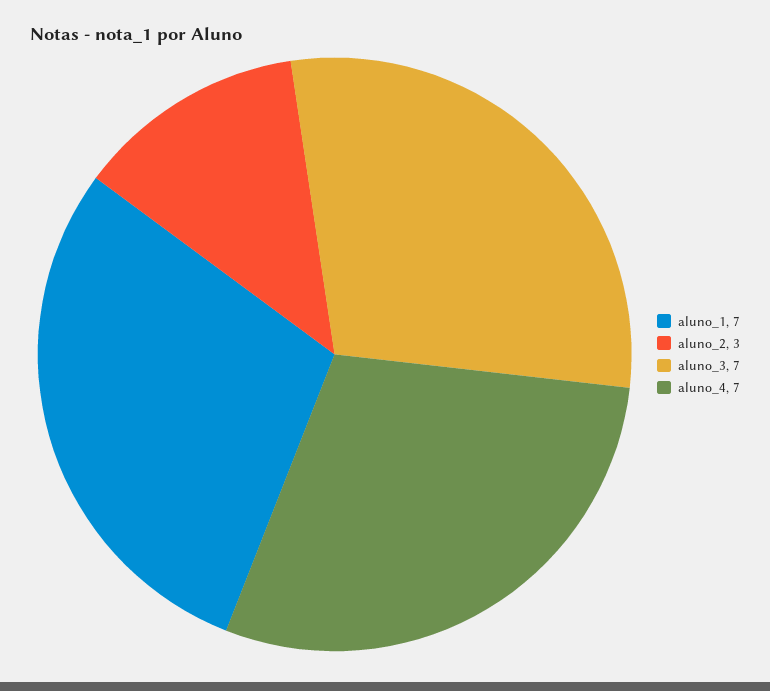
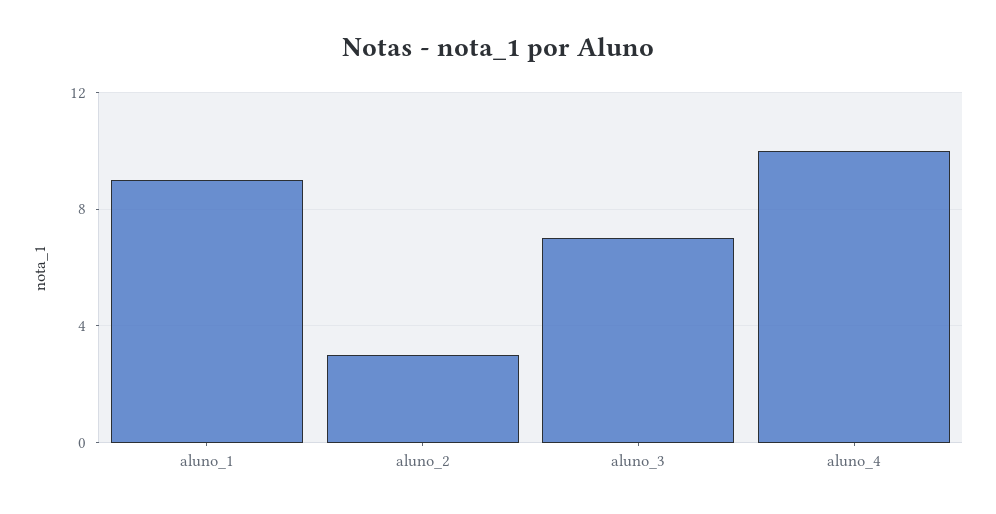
aluno_1: 7 -> 9
aluno_4: 7 -> 10

